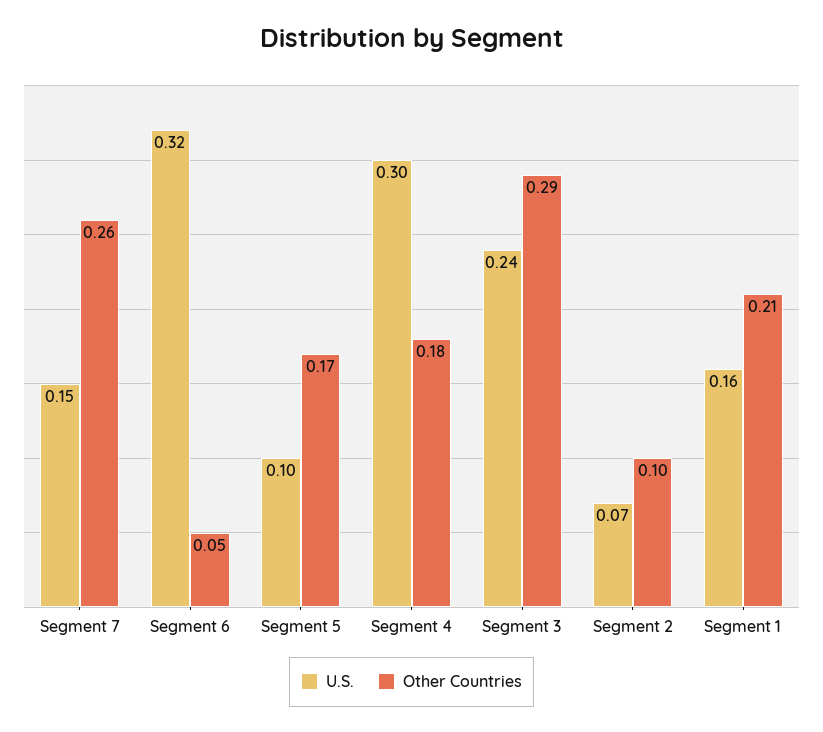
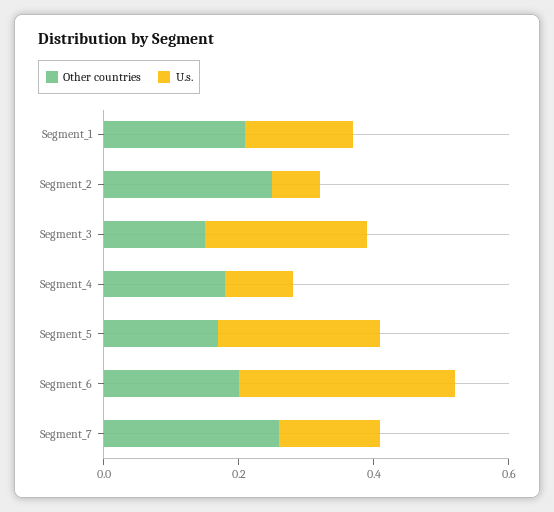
Other Countries, Segment 6: 0.05 -> 0.2
U.S., Segment 5: 0.1 -> 0.25
U.S., Segment 4: 0.3 -> 0.1
Other Countries, Segment 3: 0.29 -> 0.15
Other Countries, Segment 2: 0.1 -> 0.25

